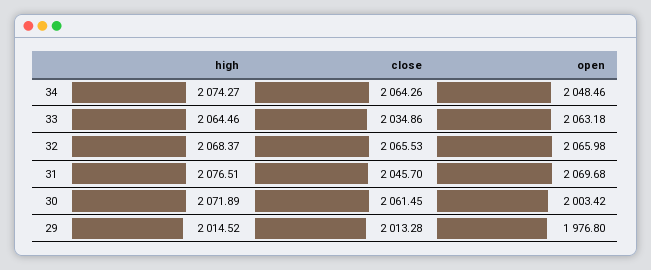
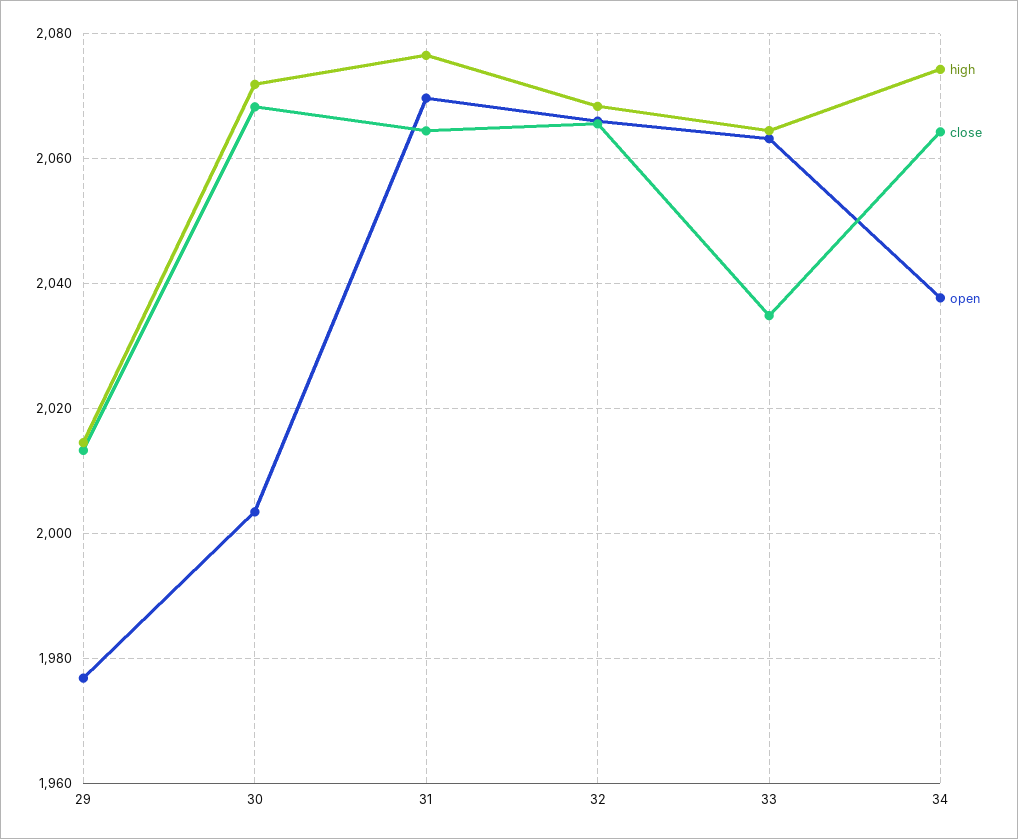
open, 34: 2048.46 -> 2038
close, 31: 2045.7 -> 2064
close, 30: 2061.45 -> 2068

